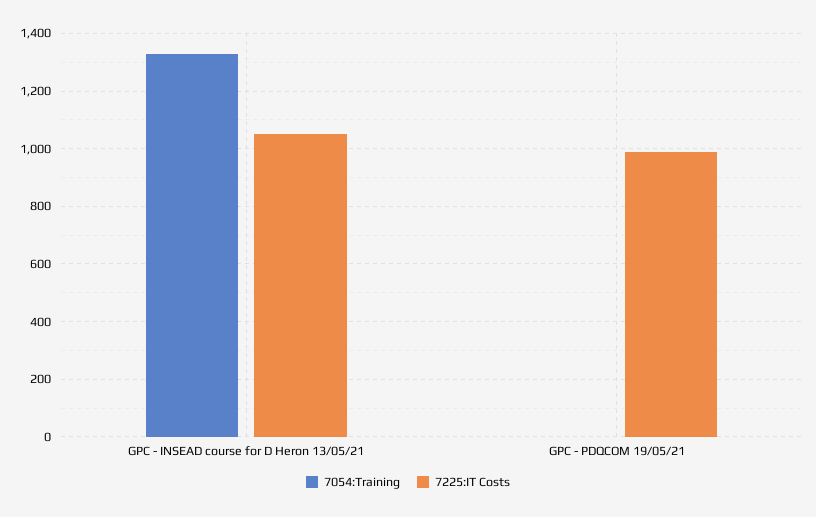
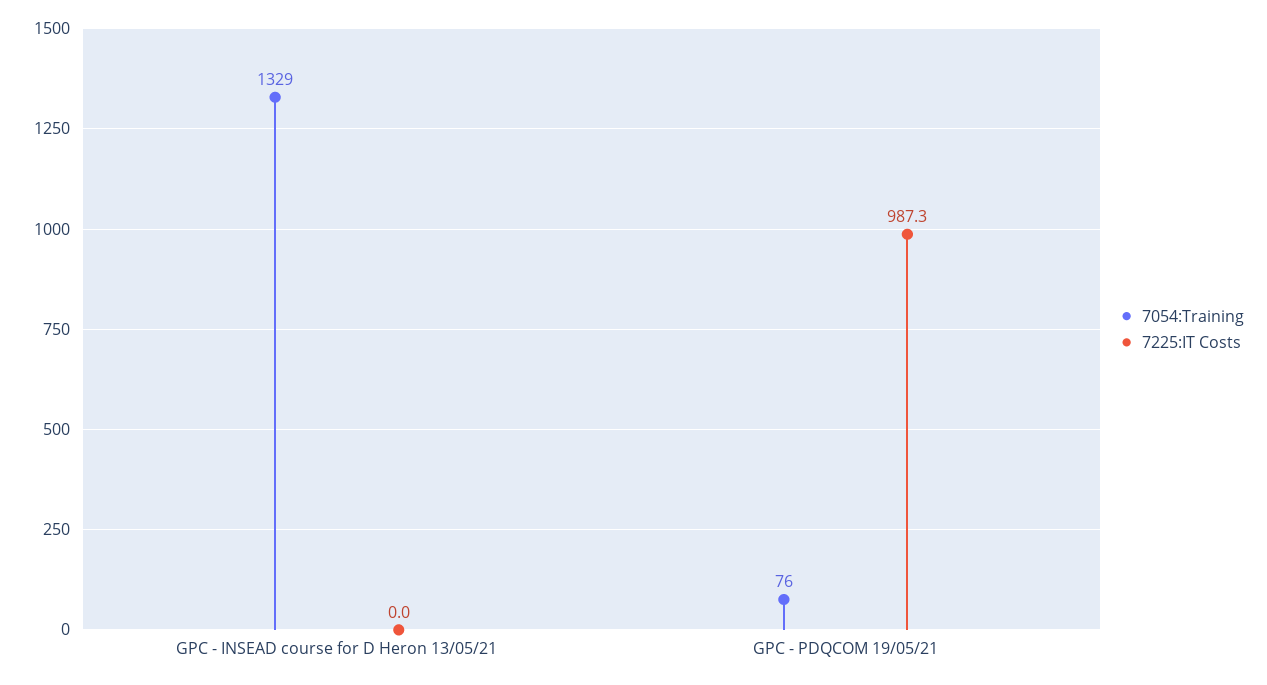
7225:IT Costs, GPC - INSEAD course for D Heron 13/05/21: 1050 -> 0
7054:Training, GPC - PDQCOM 19/05/21: 0 -> 76

